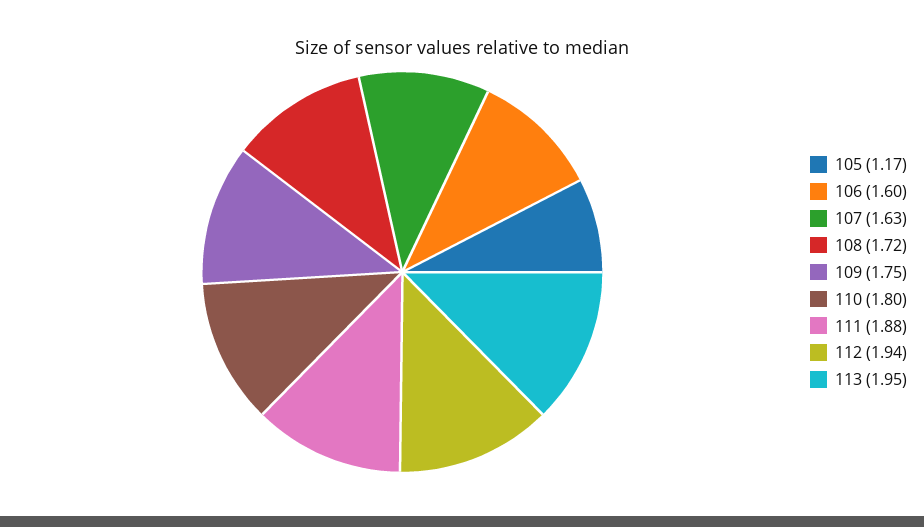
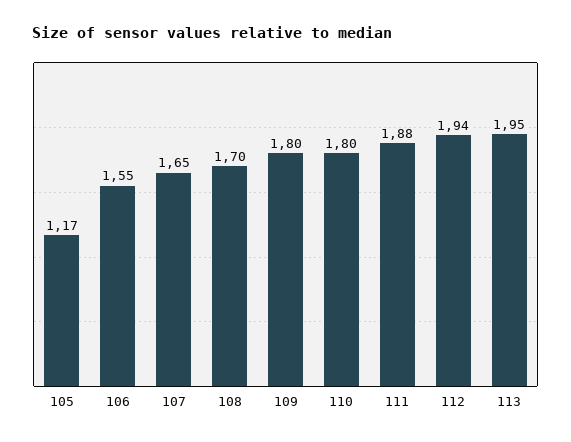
106: 1.6 -> 1.55
107: 1.63 -> 1.65
108: 1.72 -> 1.7
109: 1.75 -> 1.8

